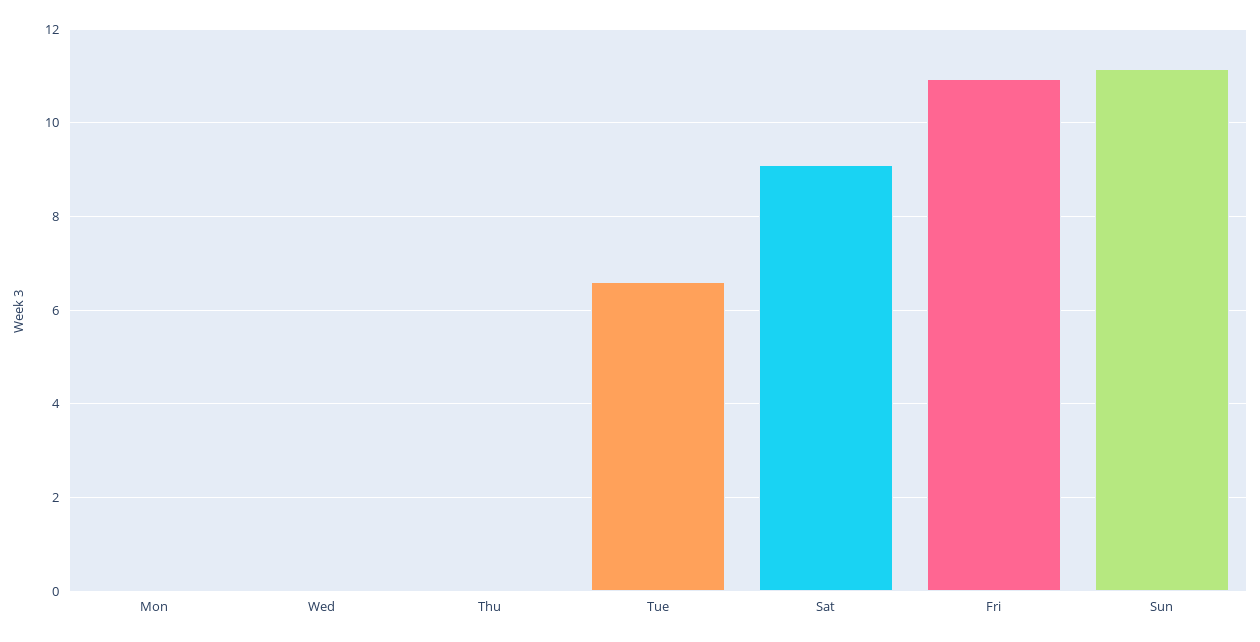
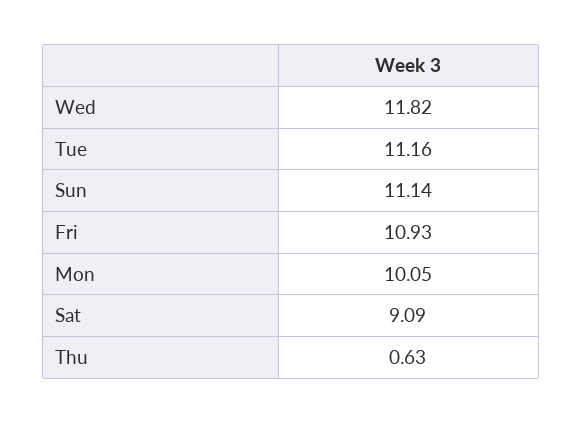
Mon: 0 -> 10.05
Wed: 0 -> 11.82
Thu: 0 -> 0.63
Tue: 6.6 -> 11.16

